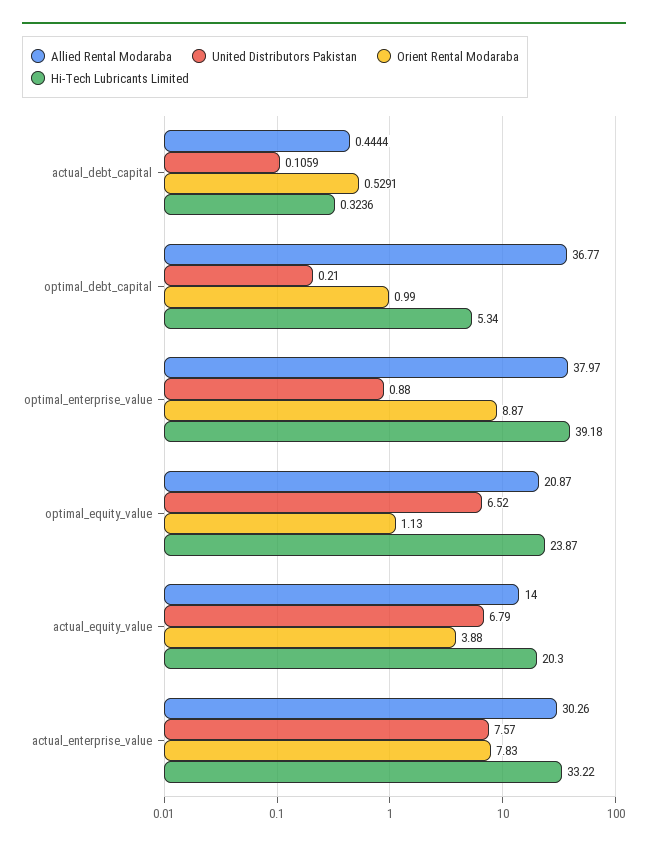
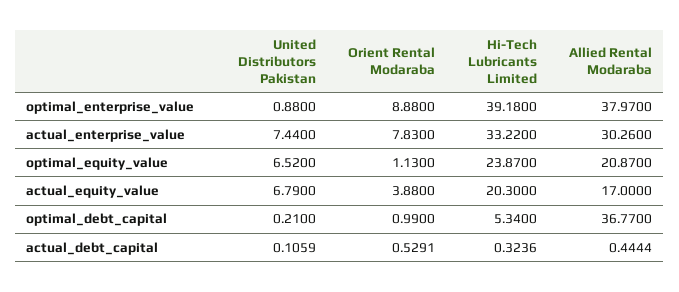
Orient Rental Modaraba, optimal_enterprise_value: 8.87 -> 8.88
Allied Rental Modaraba, actual_equity_value: 14 -> 17
United Distributors Pakistan, actual_enterprise_value: 7.57 -> 7.44

